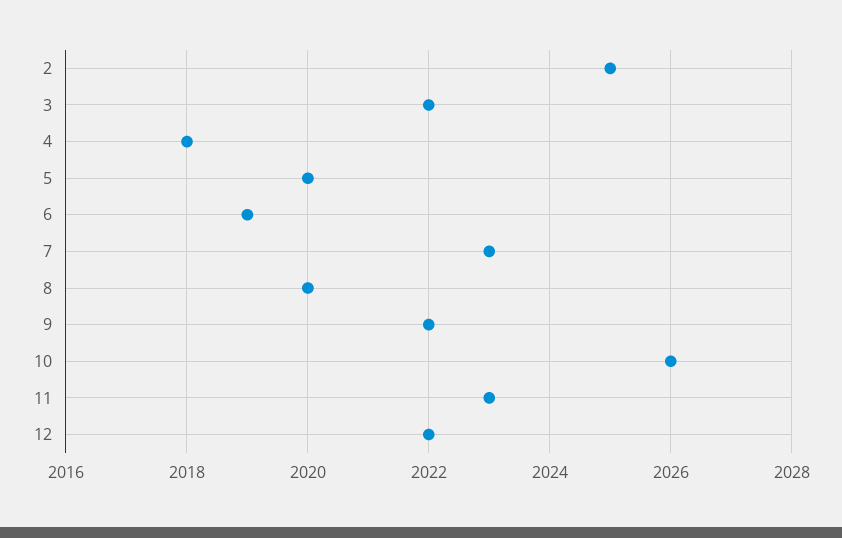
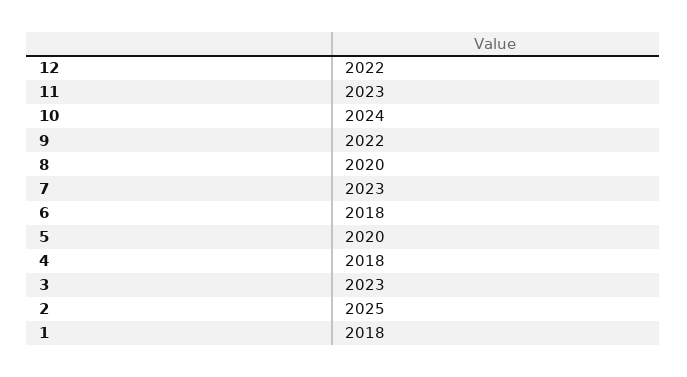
3: 2022 -> 2023
6: 2019 -> 2018
10: 2026 -> 2024
1: none -> 2018

